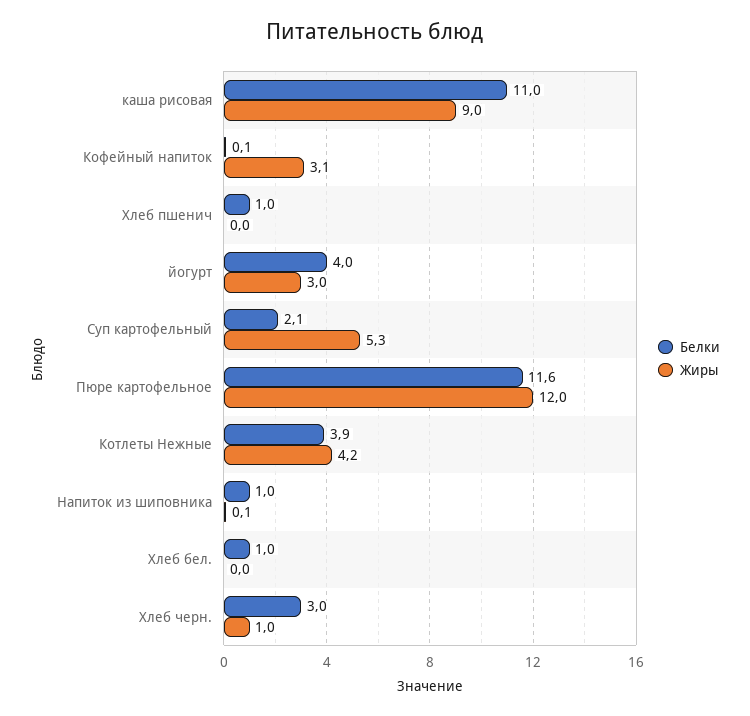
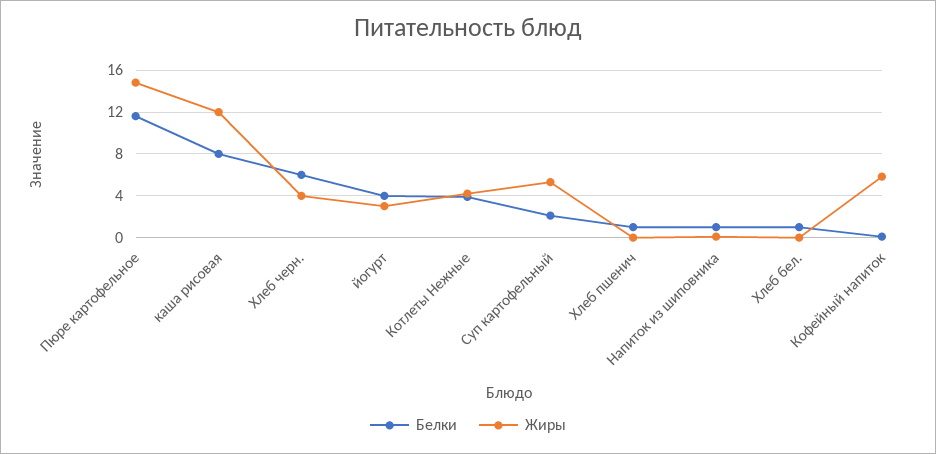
Белки, каша рисовая: 11 -> 8
Жиры, каша рисовая: 9 -> 12
Жиры, Кофейный напиток: 3.1 -> 6
Жиры, Пюре картофельное: 12 -> 15
Белки, Хлеб черн.: 3 -> 6
Жиры, Хлеб черн.: 1 -> 4

